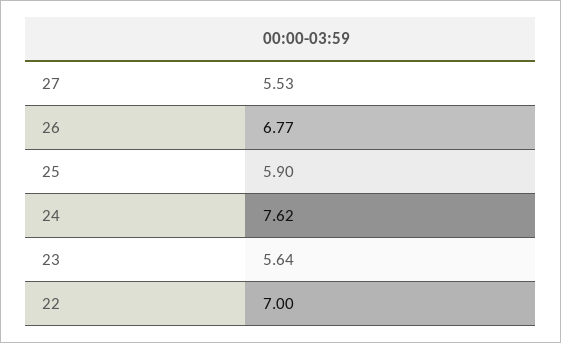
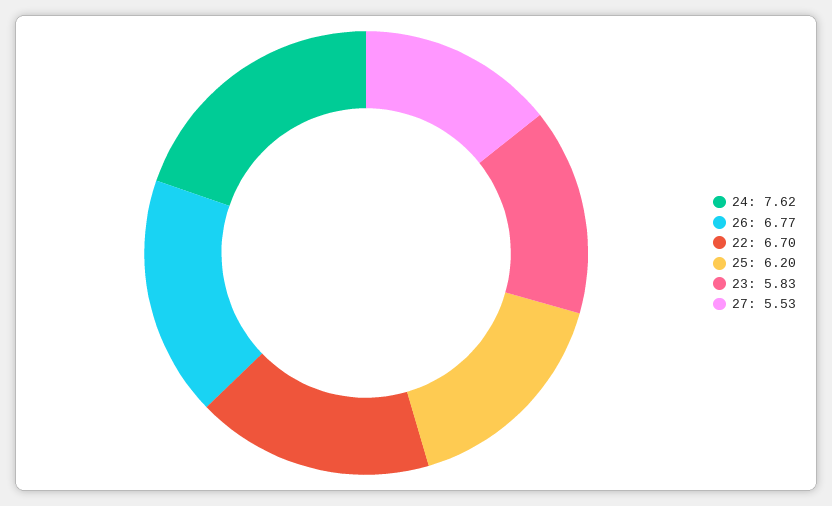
25: 5.9 -> 6.2
23: 5.64 -> 5.83
22: 7 -> 6.7

